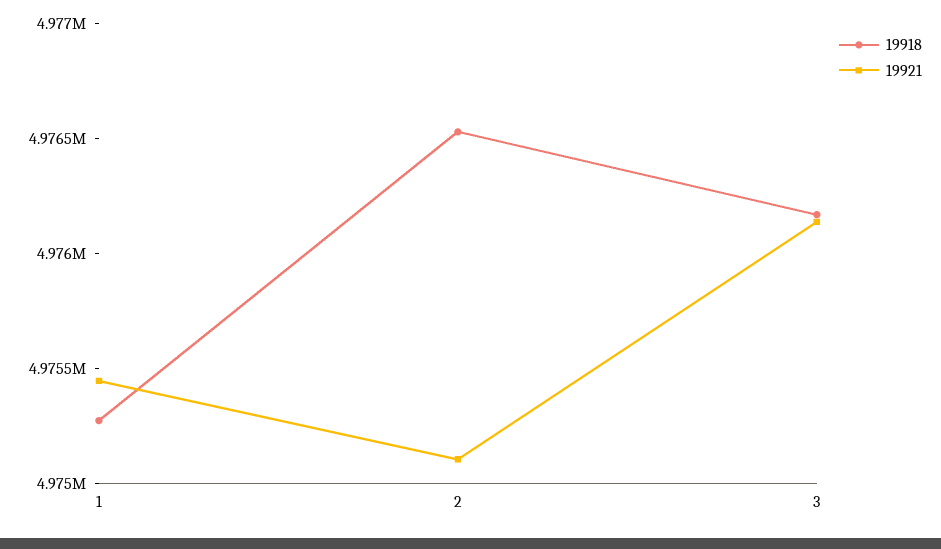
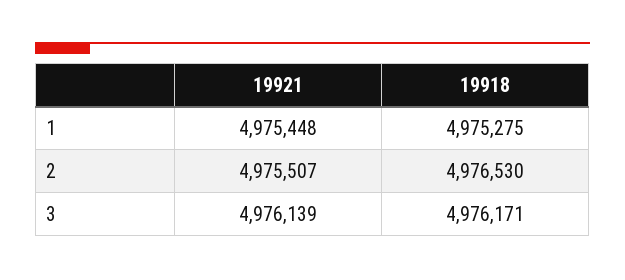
19921, 2: 4975100 -> 4975507

